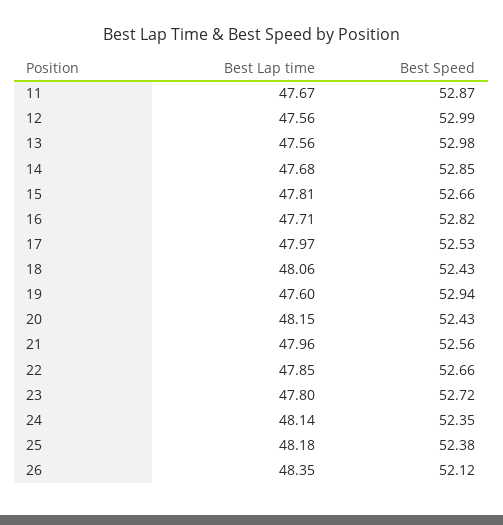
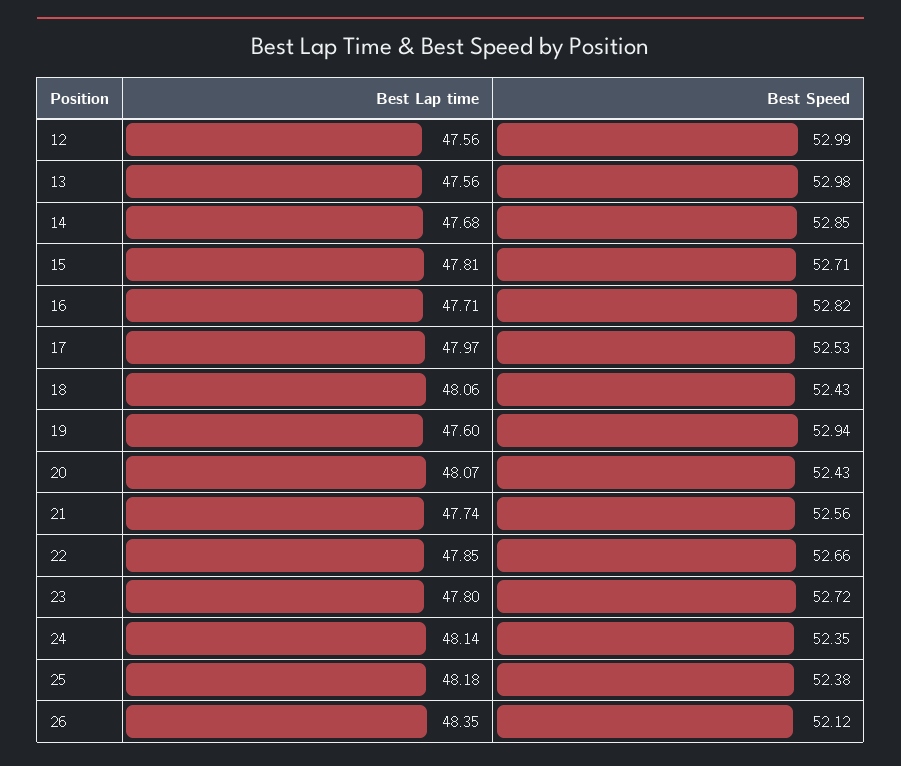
Best Lap time, 11: 47.67 -> none
Best Speed, 11: 52.87 -> none
Best Speed, 15: 52.66 -> 52.71
Best Lap time, 20: 48.15 -> 48.07
Best Lap time, 21: 47.96 -> 47.74

